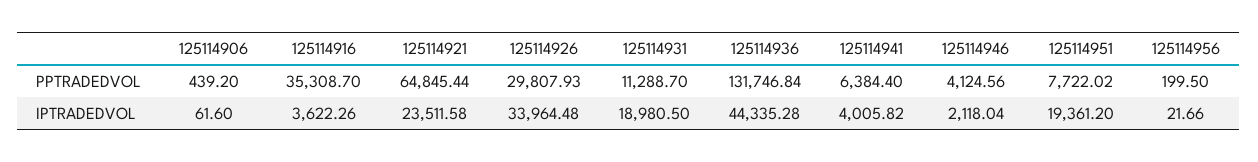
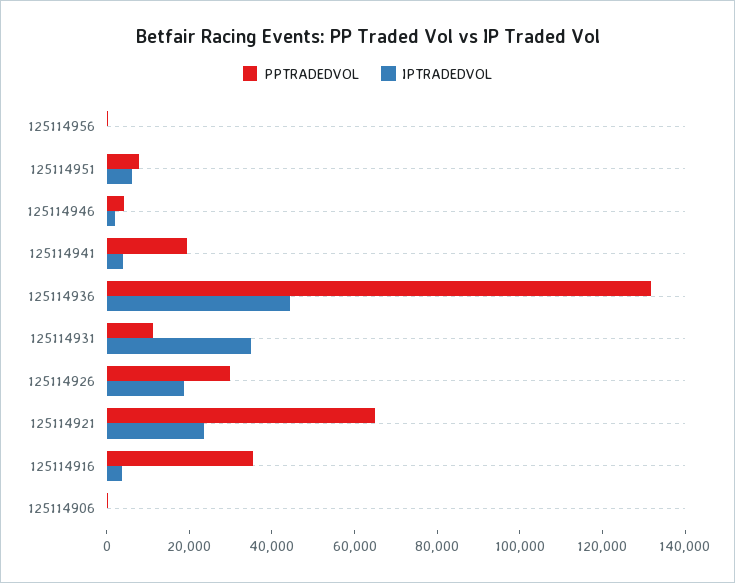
PPTRADEDVOL, 125114941: 6384.4 -> 20000
IPTRADEDVOL, 125114926: 33964.48 -> 20000
IPTRADEDVOL, 125114931: 18980.5 -> 35000
IPTRADEDVOL, 125114951: 19361.2 -> 5000

